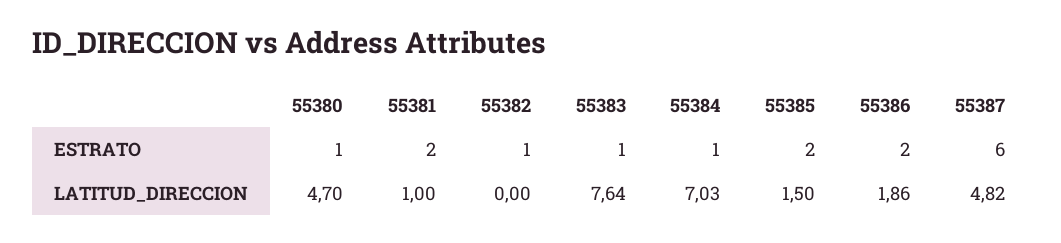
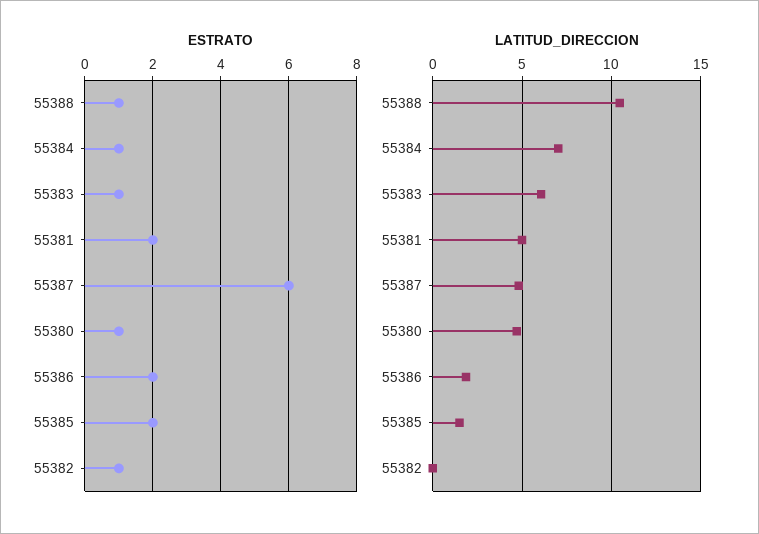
LATITUD_DIRECCION, 55381: 1 -> 5
LATITUD_DIRECCION, 55383: 7.64 -> 6
ESTRATO, 55388: none -> 1
LATITUD_DIRECCION, 55388: none -> 10.5

